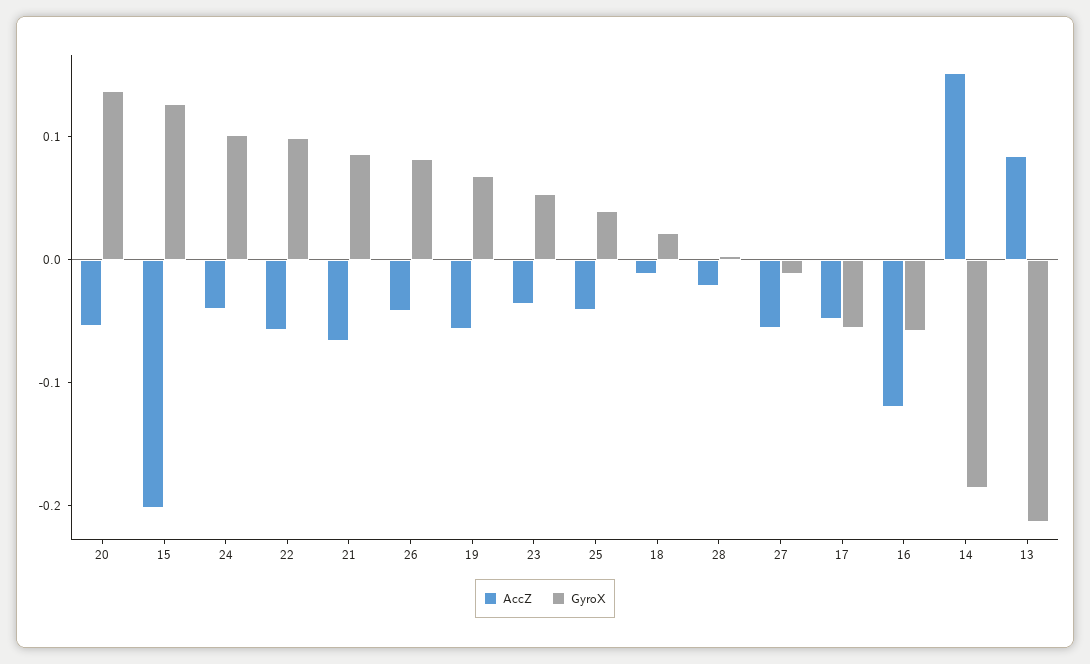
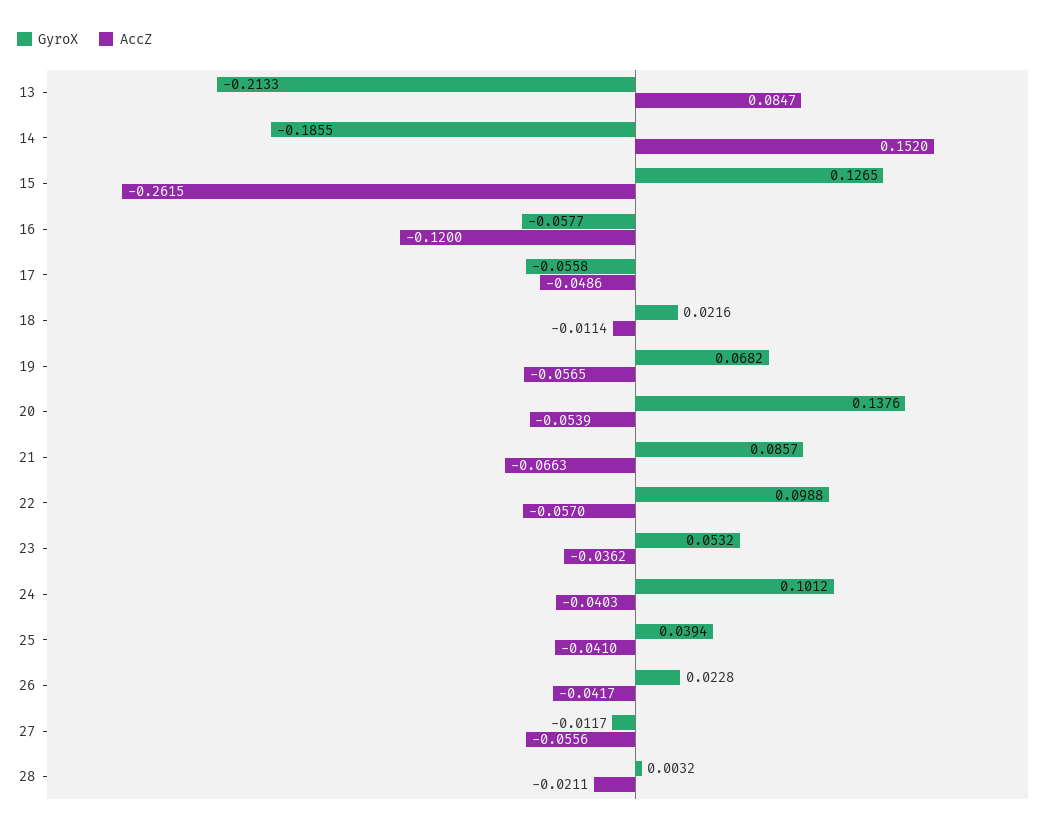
AccZ, 15: -0.2 -> -0.2615
GyroX, 26: 0.08 -> 0.0228

